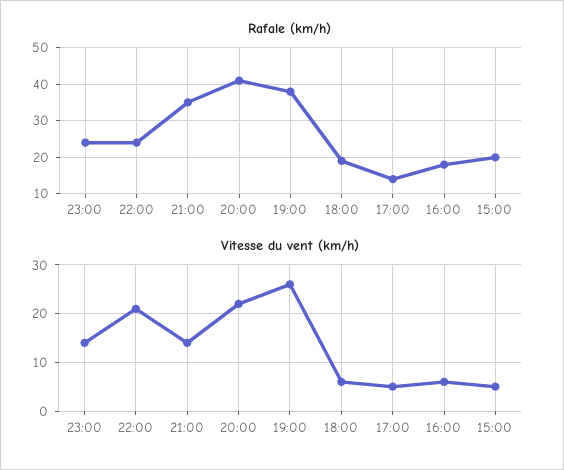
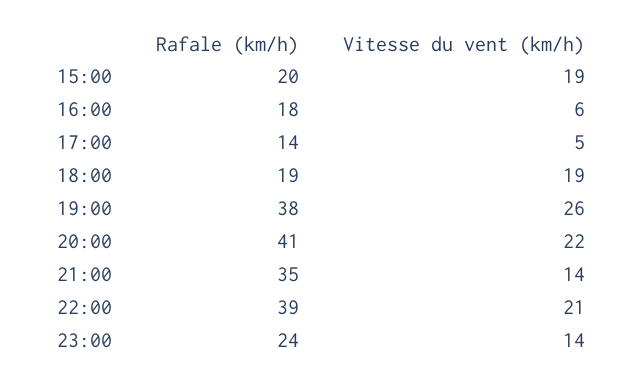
Rafale (km/h), 22:00: 25 -> 39
Vitesse du vent (km/h), 18:00: 5 -> 19
Vitesse du vent (km/h), 15:00: 5 -> 19

